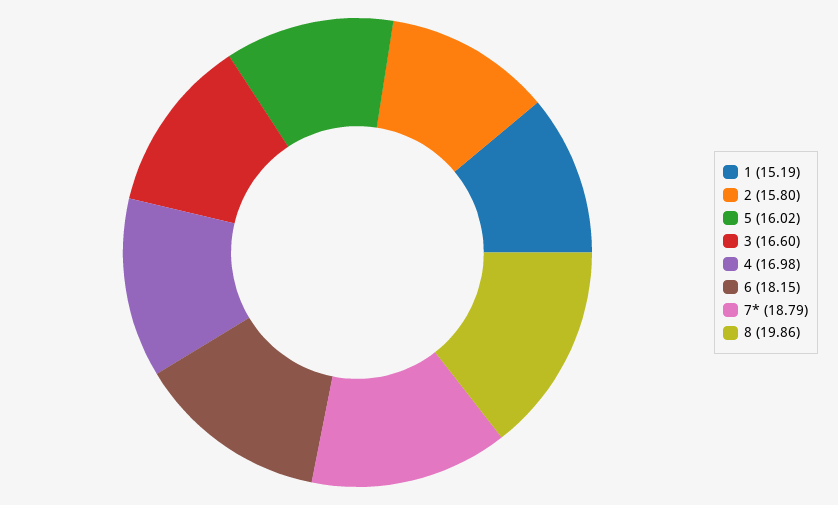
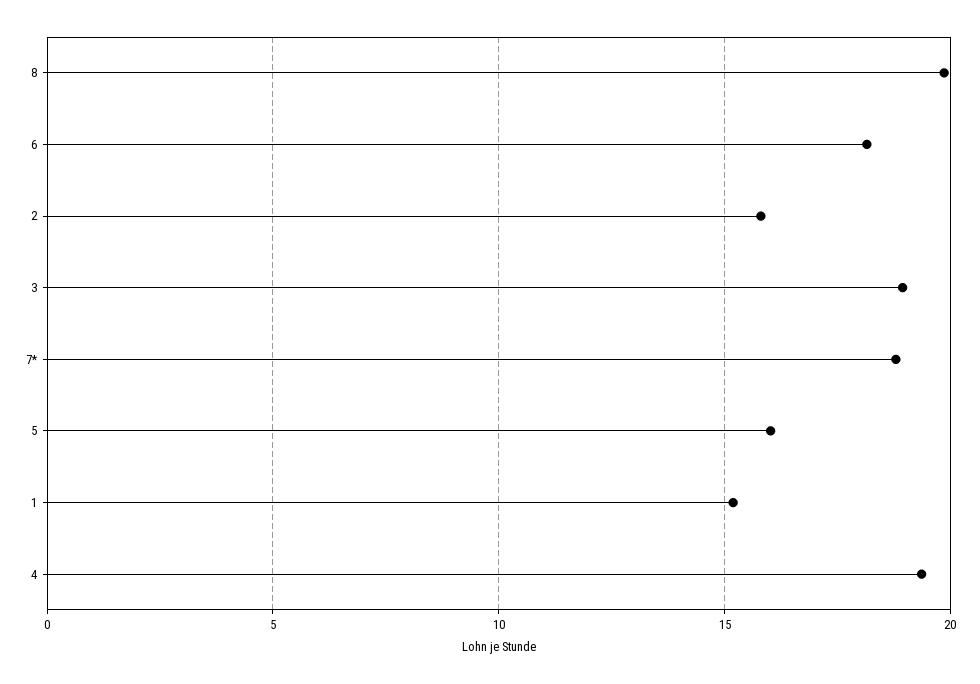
3: 16.6 -> 19
4: 16.98 -> 19.5

